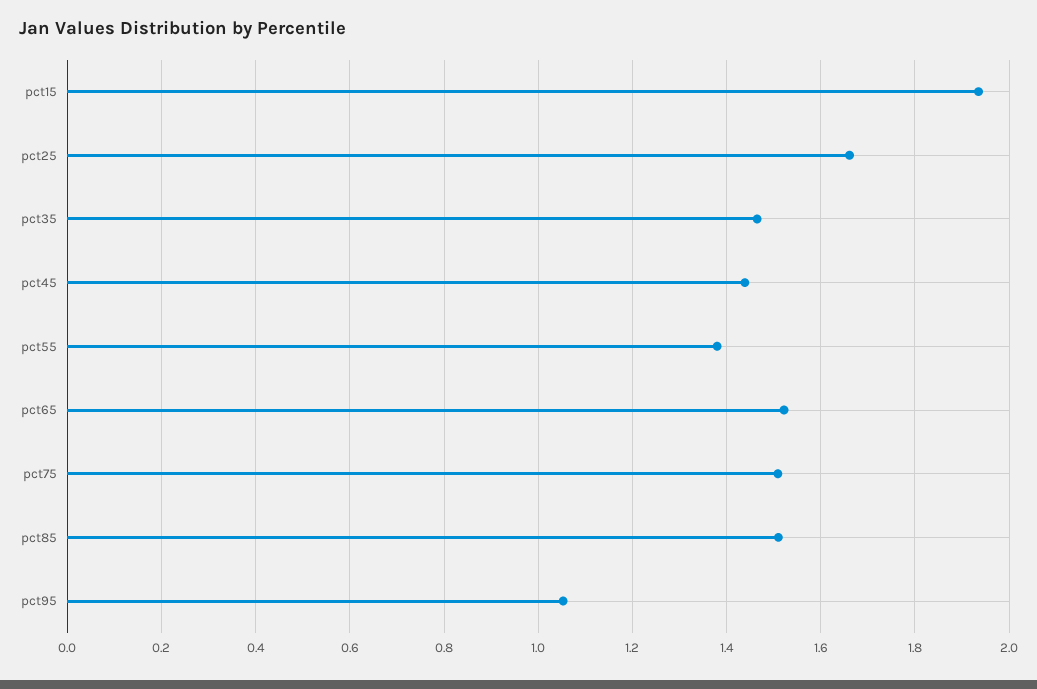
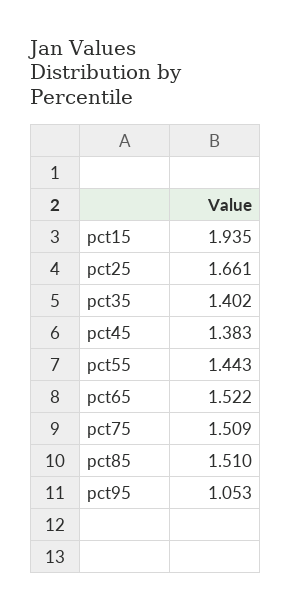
pct35: 1.46 -> 1.402
pct45: 1.44 -> 1.383
pct55: 1.38 -> 1.443

